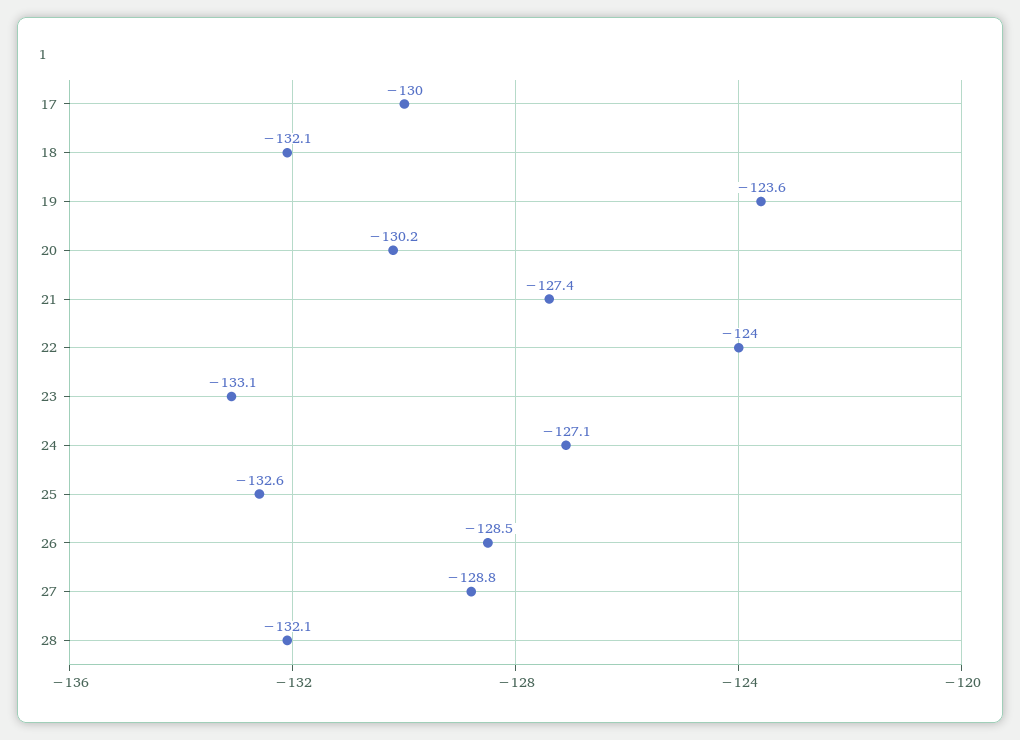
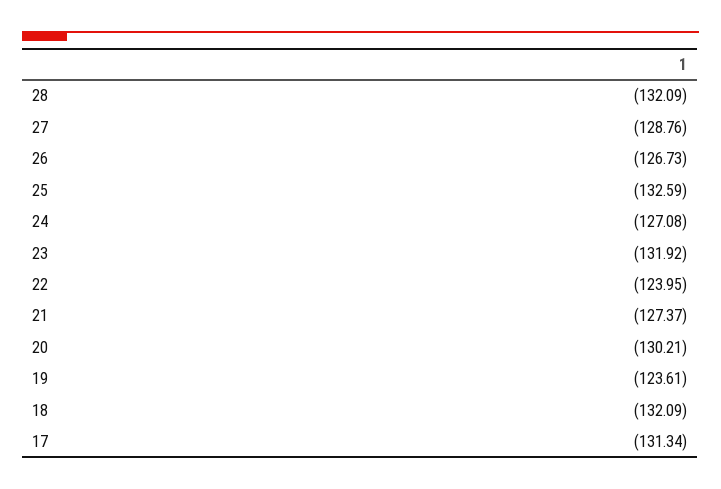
17: -130 -> -131.34
23: -133.1 -> -131.92
26: -128.5 -> -126.73

